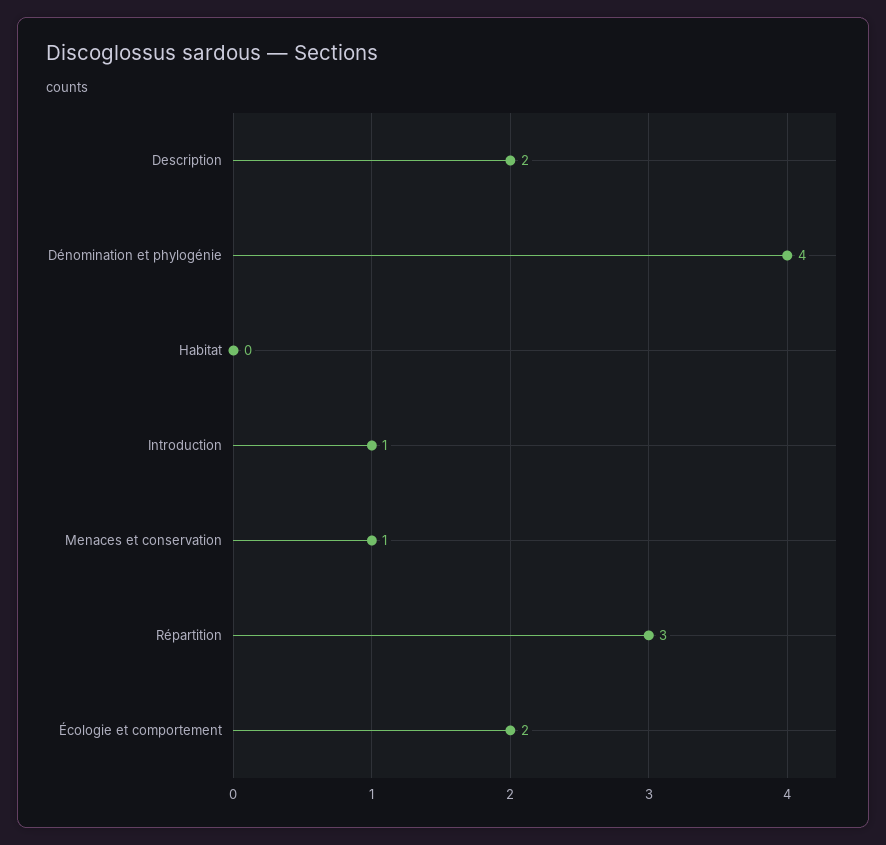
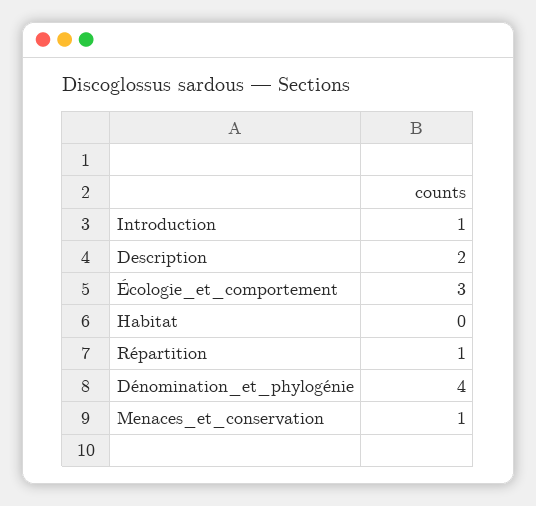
Répartition: 3 -> 1
Écologie et comportement: 2 -> 3

